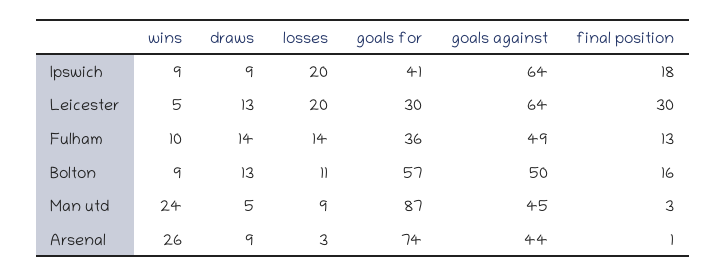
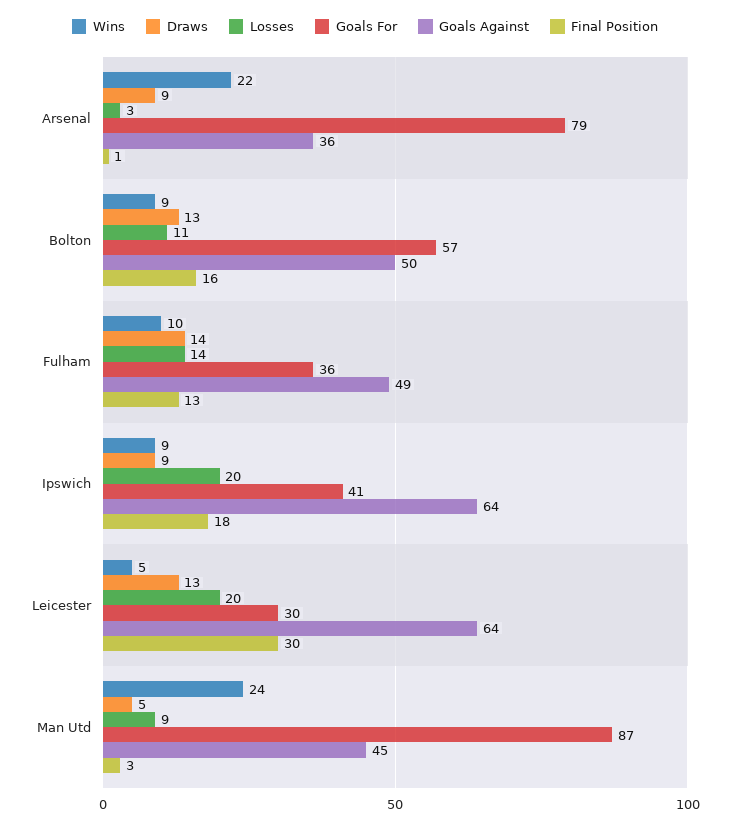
wins, Arsenal: 26 -> 22
goals for, Arsenal: 74 -> 79
goals against, Arsenal: 44 -> 36

